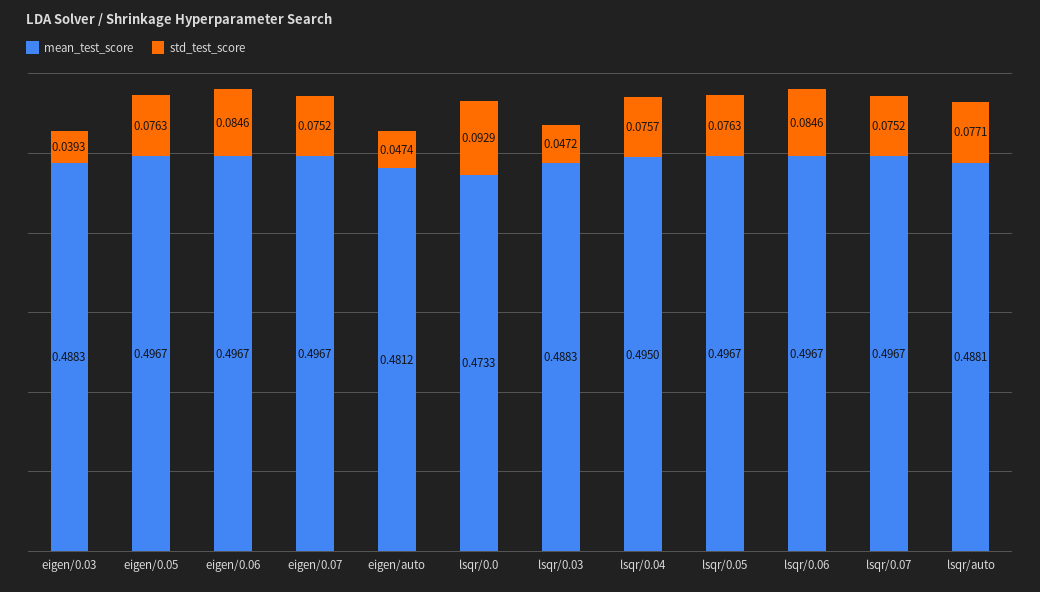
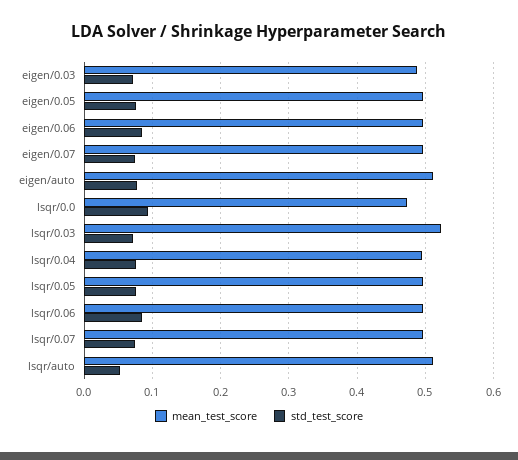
std_test_score, eigen/0.03: 0.0393 -> 0.07
mean_test_score, eigen/auto: 0.4812 -> 0.51
std_test_score, eigen/auto: 0.0474 -> 0.08
mean_test_score, lsqr/0.03: 0.4883 -> 0.52
std_test_score, lsqr/0.03: 0.0472 -> 0.07
mean_test_score, lsqr/auto: 0.4881 -> 0.51
std_test_score, lsqr/auto: 0.0771 -> 0.05

